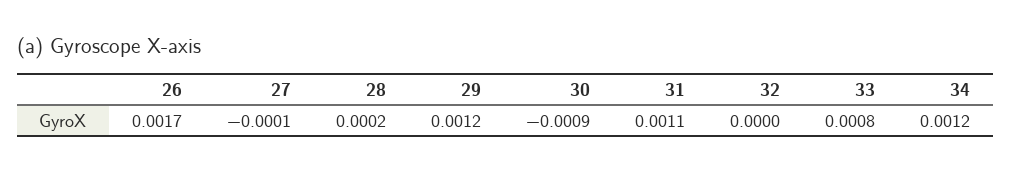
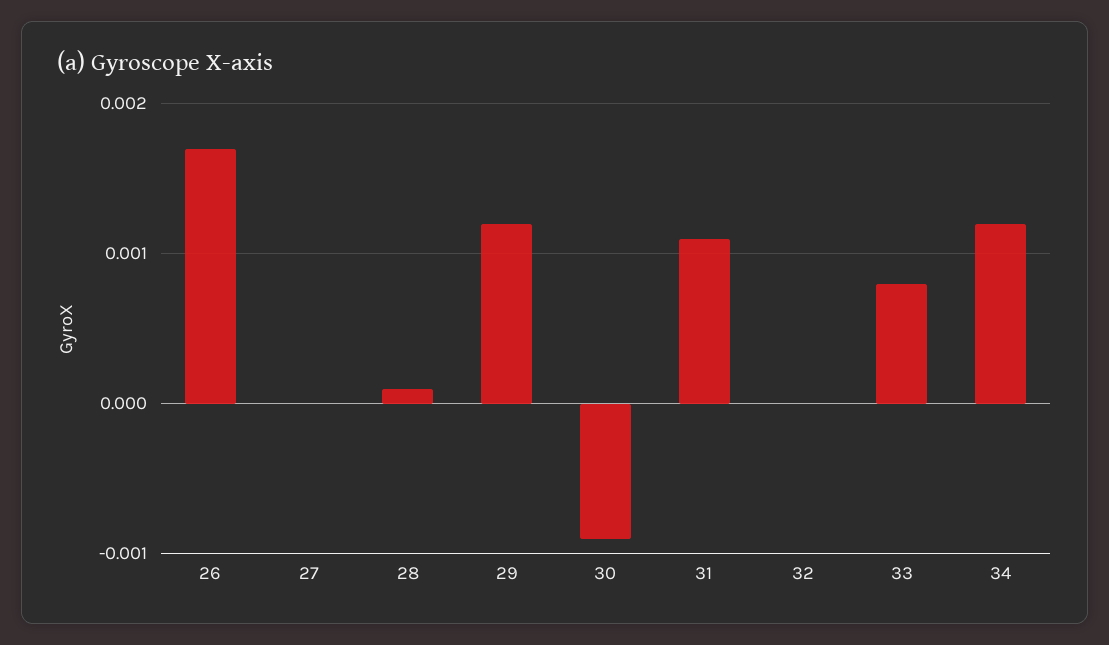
27: -0.0001 -> 0
28: 0.0002 -> 0.0001

